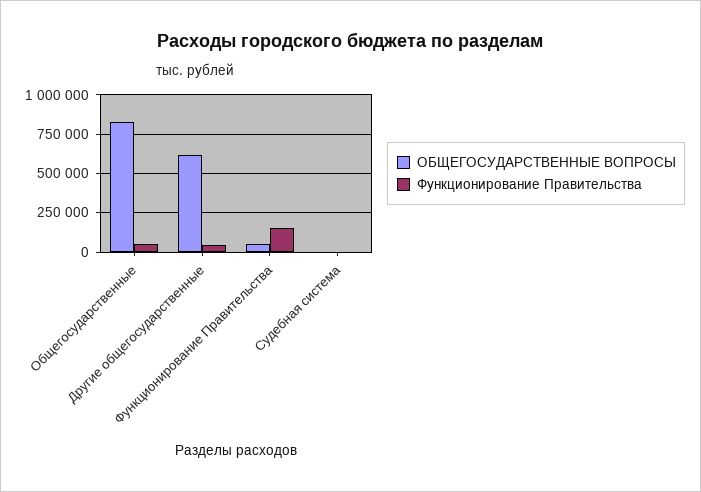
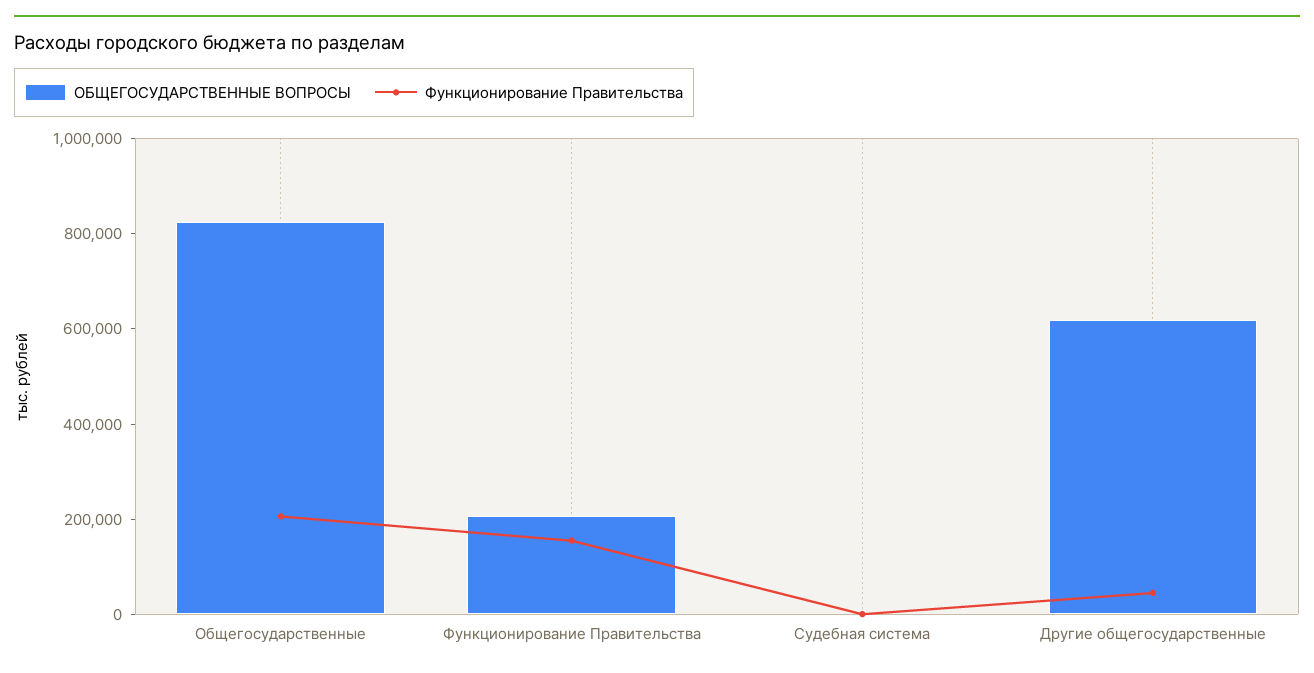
Функционирование Правительства, Общегосударственные: 50000 -> 200000
ОБЩЕГОСУДАРСТВЕННЫЕ ВОПРОСЫ, Функционирование Правительства: 50000 -> 200000

